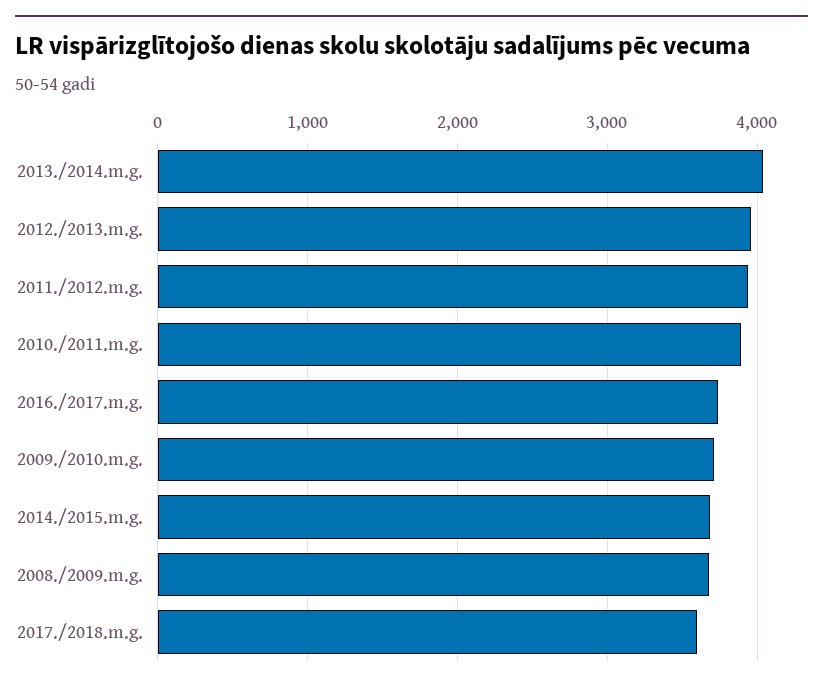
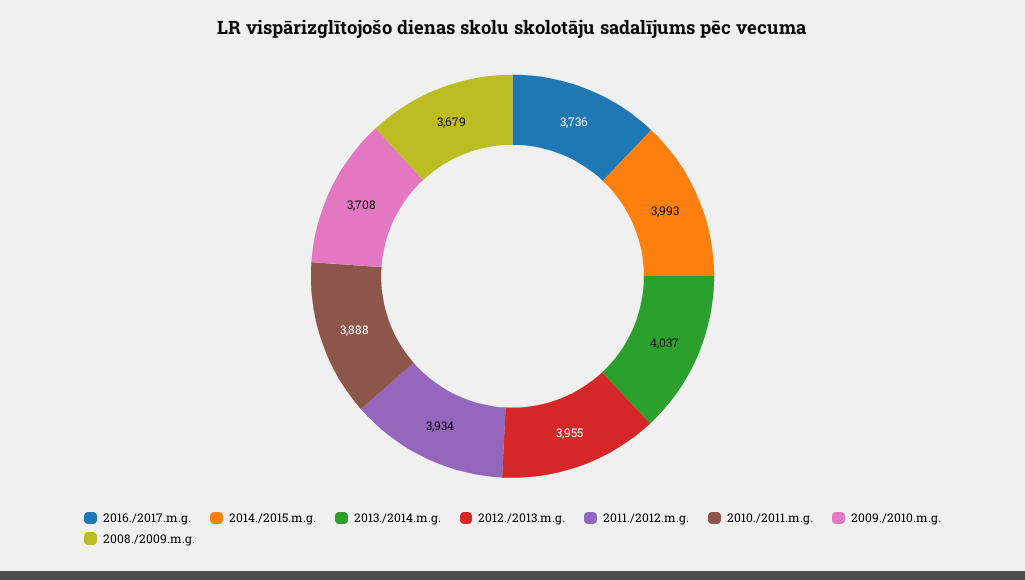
2014./2015.m.g.: 3700 -> 3993
2017./2018.m.g.: 3600 -> none

